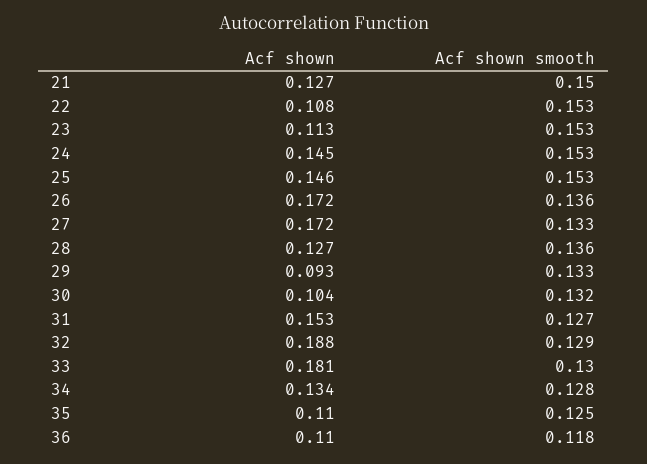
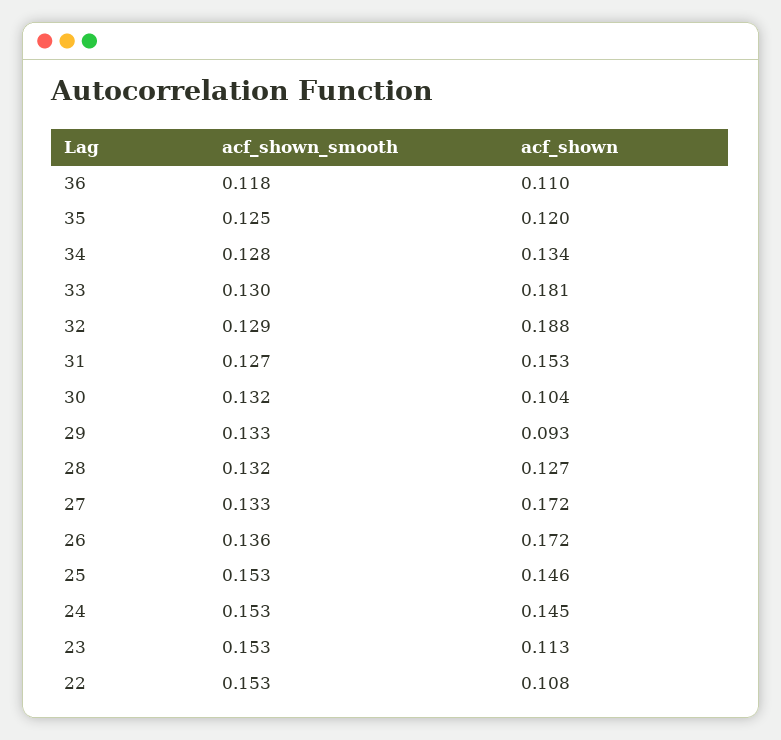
Acf shown, 21: 0.127 -> none
Acf shown smooth, 21: 0.15 -> none
Acf shown smooth, 28: 0.136 -> 0.132
Acf shown, 35: 0.11 -> 0.12

